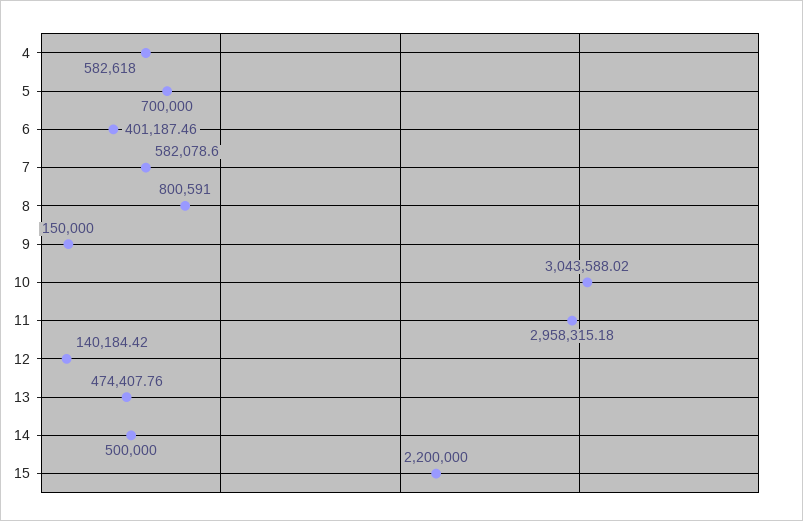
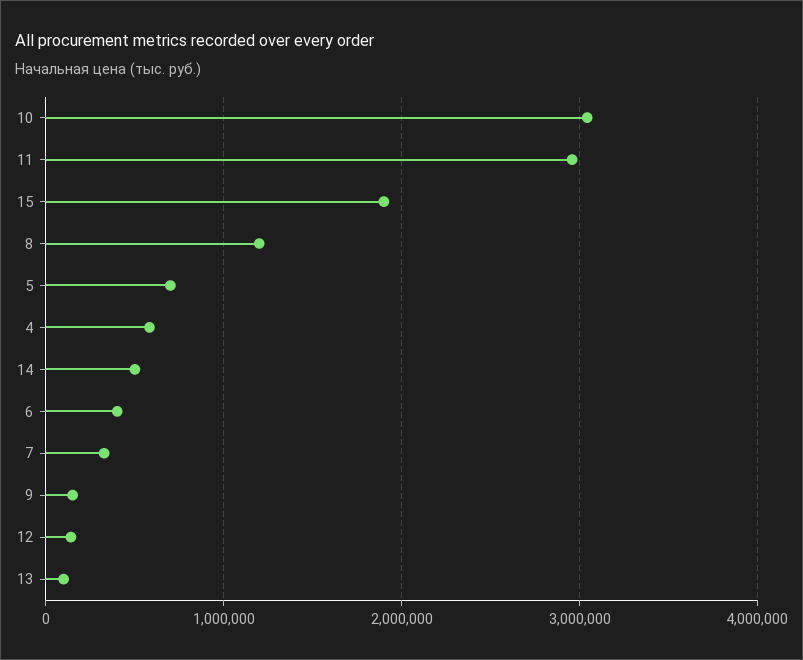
7: 582078.6 -> 300000
8: 800591 -> 1200000
13: 474407.76 -> 100000
15: 2200000 -> 1900000

